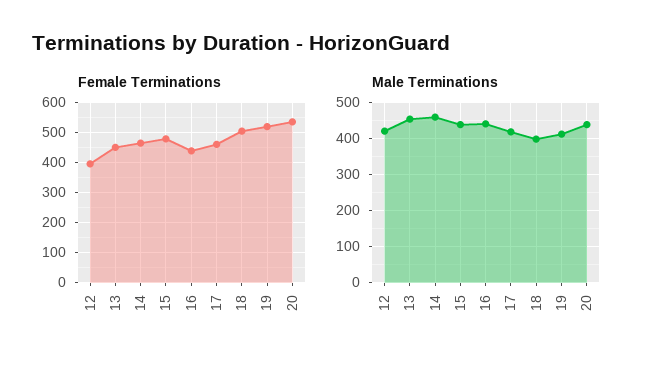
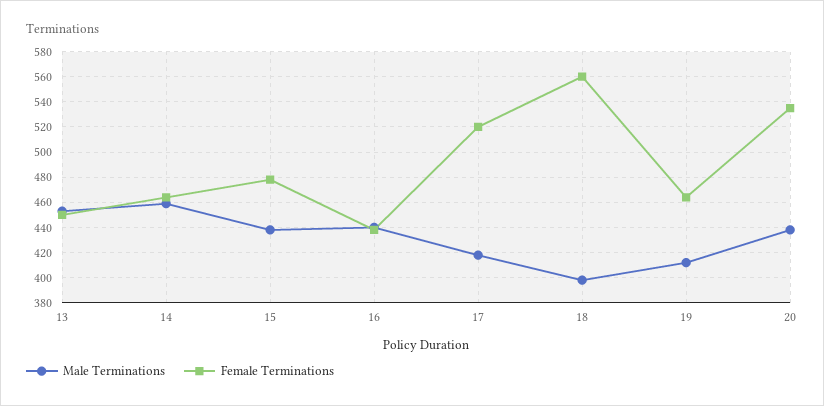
Female Terminations, 12: 400 -> none
Female Terminations, 17: 460 -> 520
Female Terminations, 18: 500 -> 560
Female Terminations, 19: 520 -> 465
Male Terminations, 12: 420 -> none

